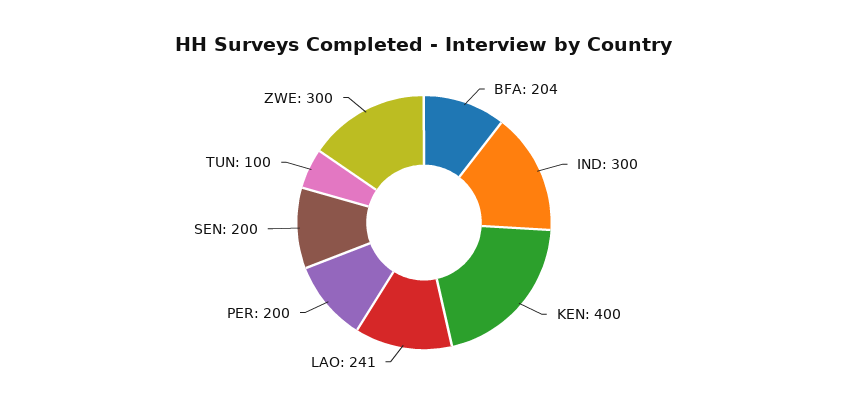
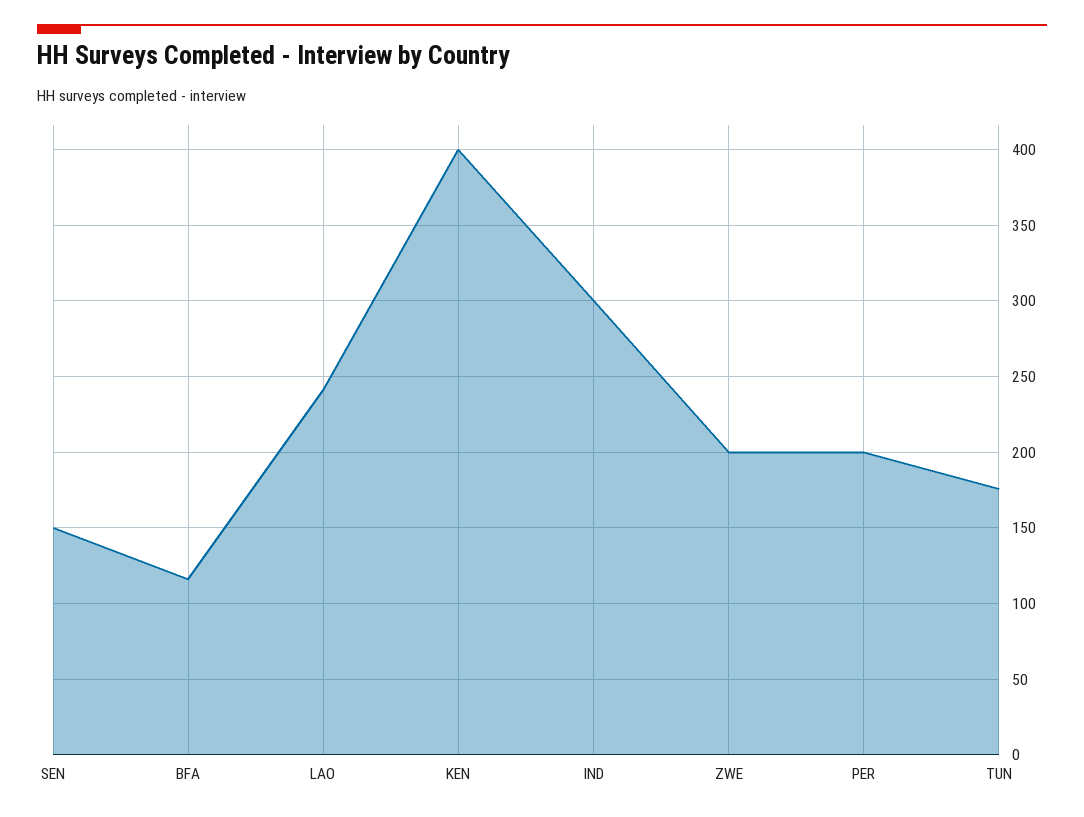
BFA: 204 -> 115
SEN: 200 -> 150
TUN: 100 -> 175
ZWE: 300 -> 200

